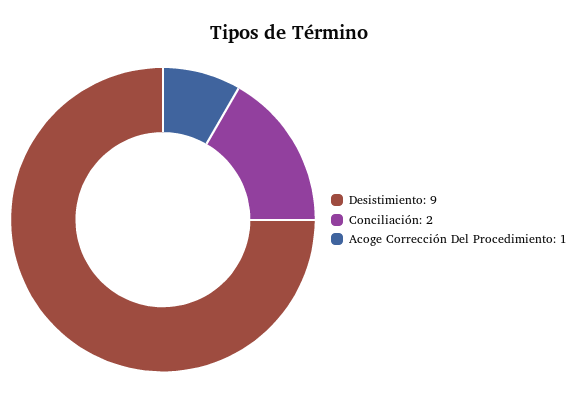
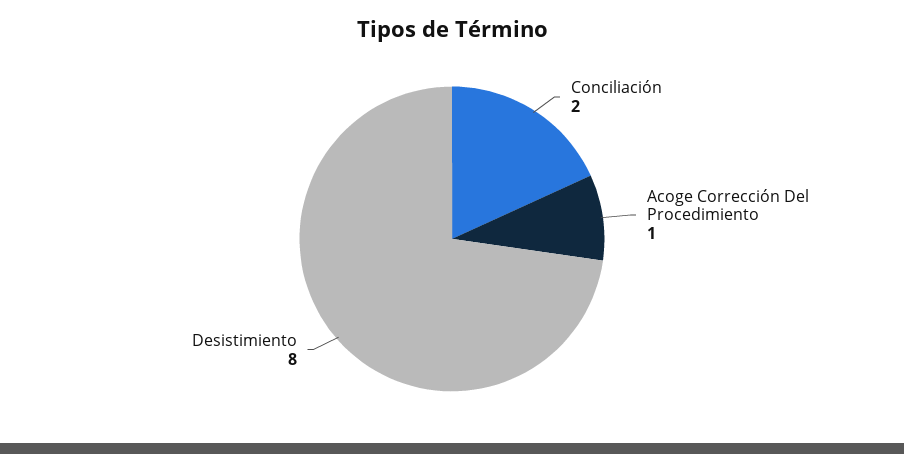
Desistimiento: 9 -> 8

